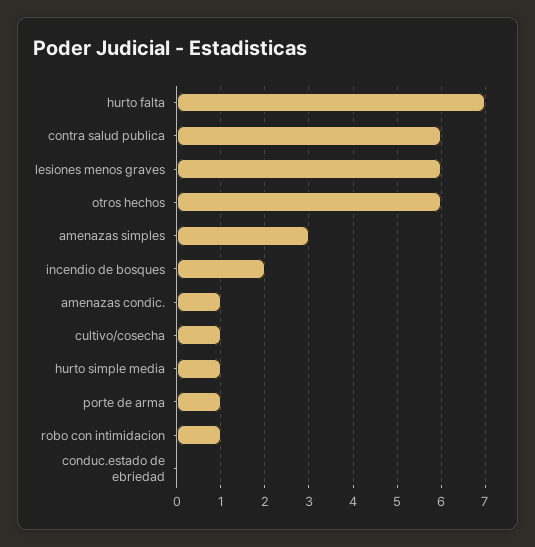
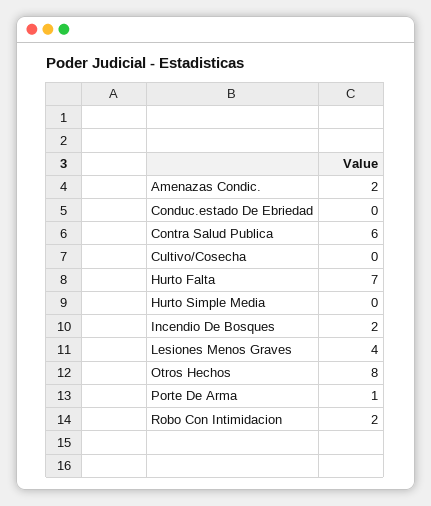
lesiones menos graves: 6 -> 4
otros hechos: 6 -> 8
amenazas simples: 3 -> none
amenazas condic.: 1 -> 2
cultivo/cosecha: 1 -> 0
hurto simple media: 1 -> 0
robo con intimidacion: 1 -> 2

